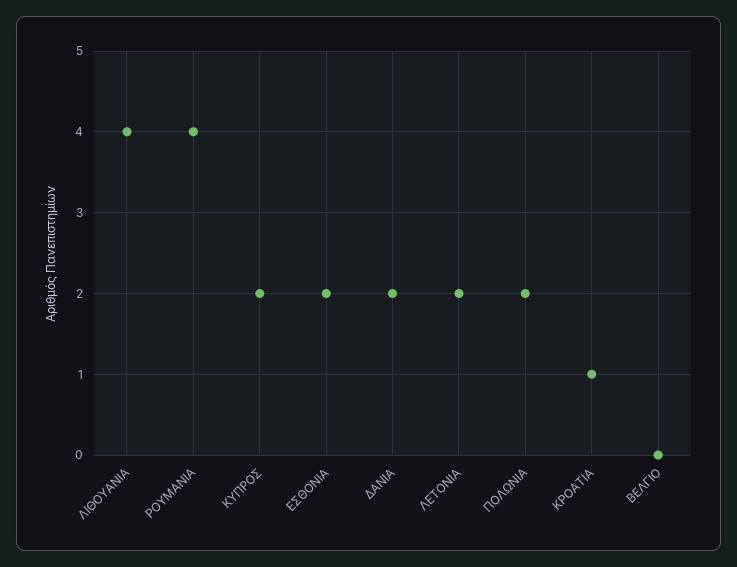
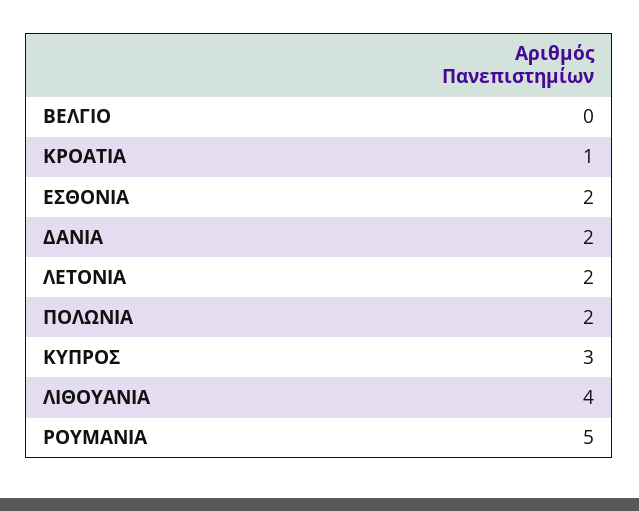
ΡΟΥΜΑΝΙΑ: 4 -> 5
ΚΥΠΡΟΣ: 2 -> 3

